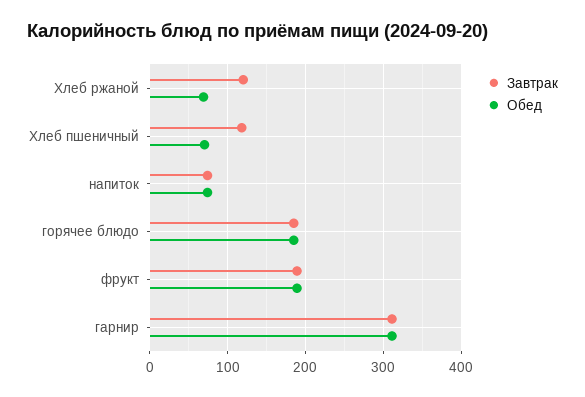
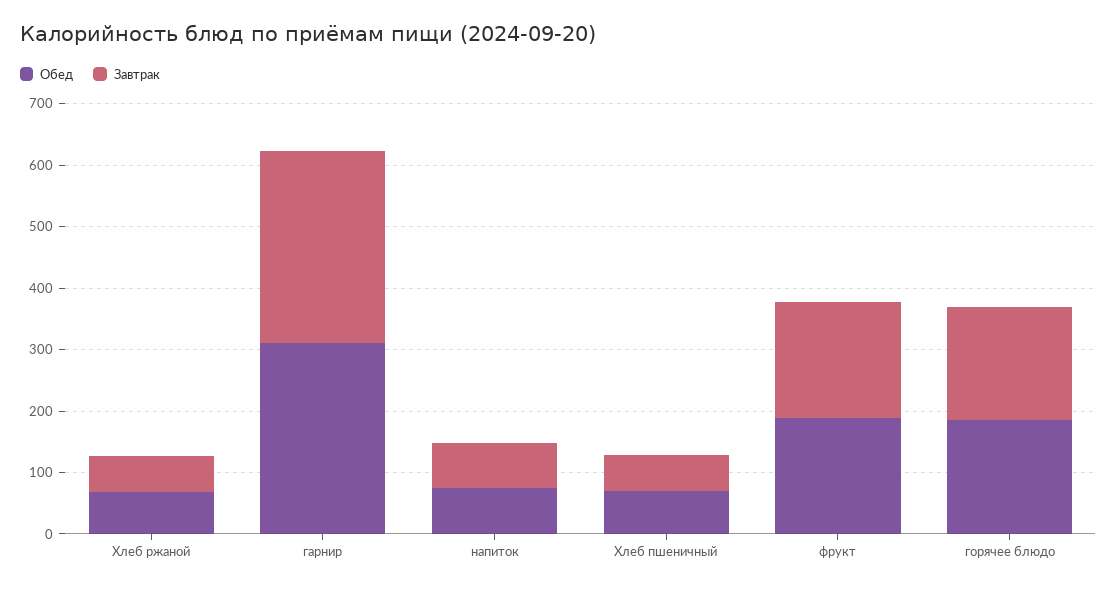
Завтрак, Хлеб ржаной: 120 -> 60
Завтрак, Хлеб пшеничный: 120 -> 60

